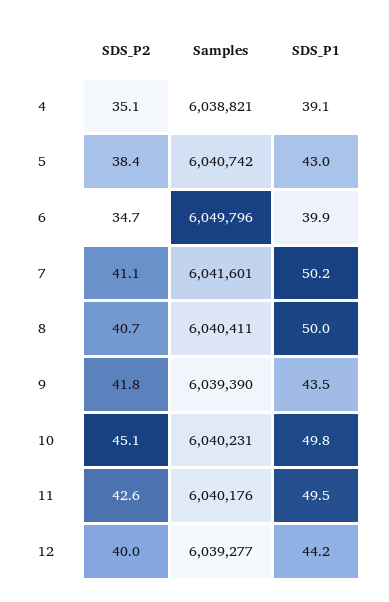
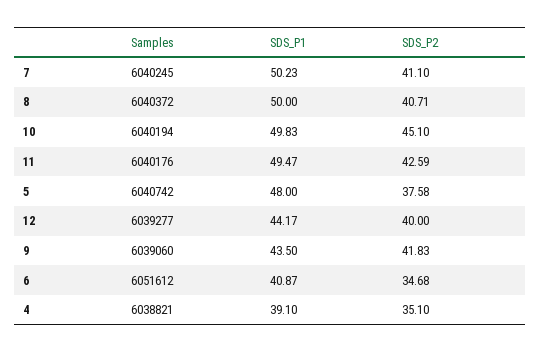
SDS_P2, 5: 38.4 -> 37.58
SDS_P1, 5: 43 -> 48
Samples, 6: 6049796 -> 6051612
SDS_P1, 6: 39.9 -> 40.87
Samples, 7: 6041601 -> 6040245
Samples, 8: 6040411 -> 6040372
Samples, 9: 6039390 -> 6039060
Samples, 10: 6040231 -> 6040194

